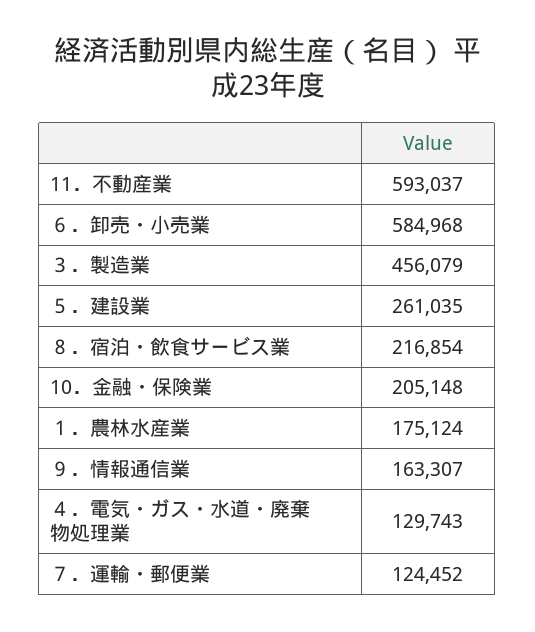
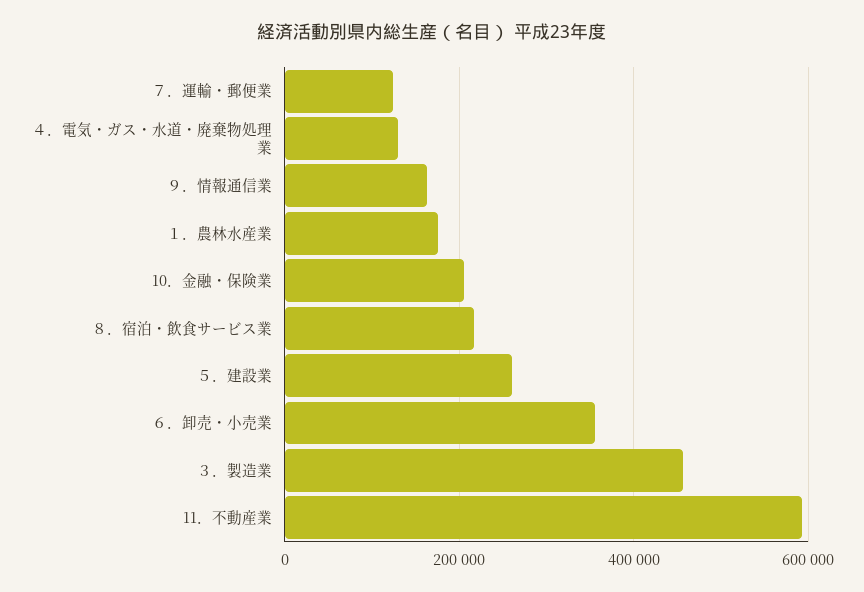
６．卸売・小売業: 584968 -> 360000

